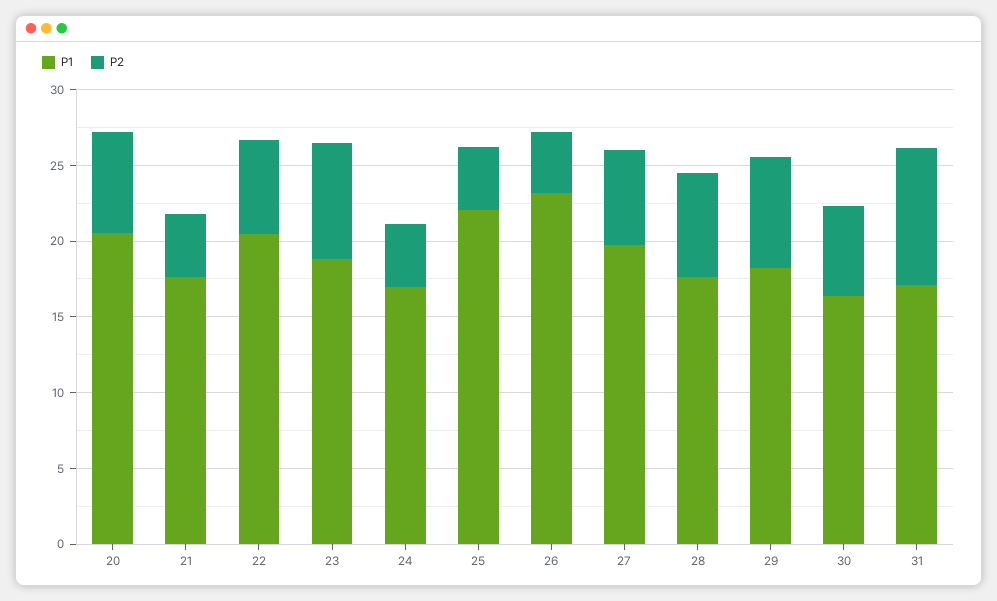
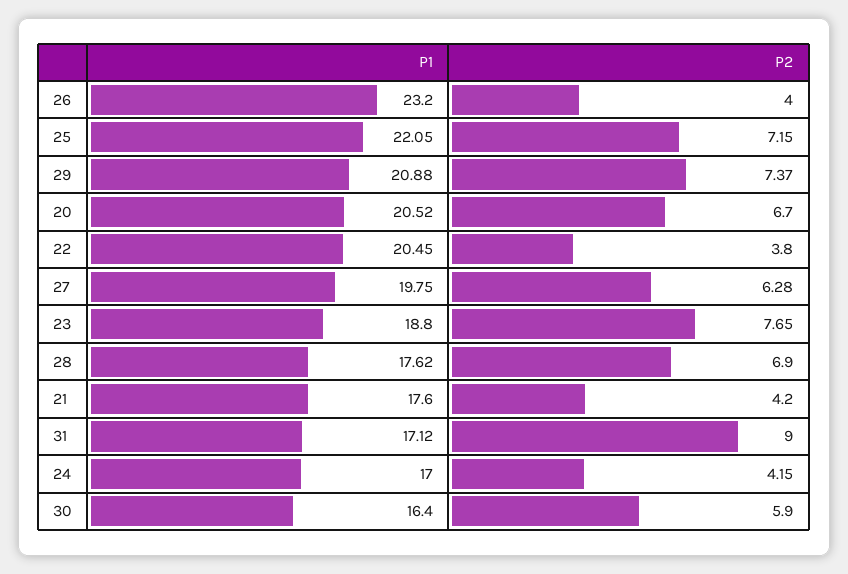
P2, 22: 6 -> 3.8
P2, 25: 4 -> 7.15
P1, 29: 18 -> 20.88

